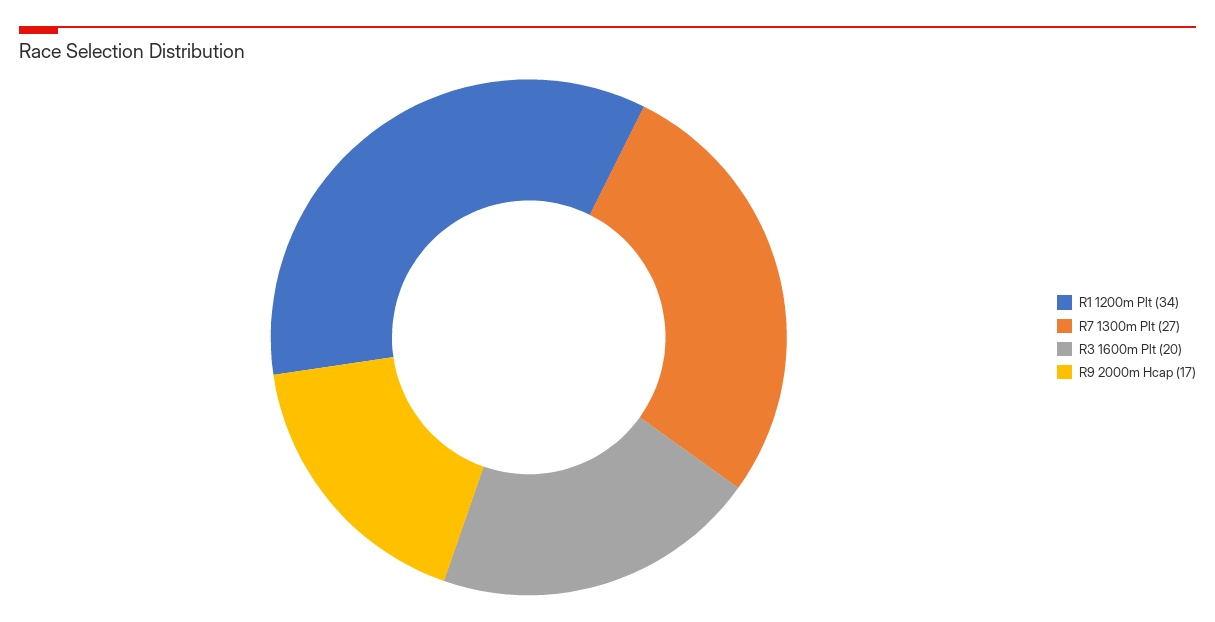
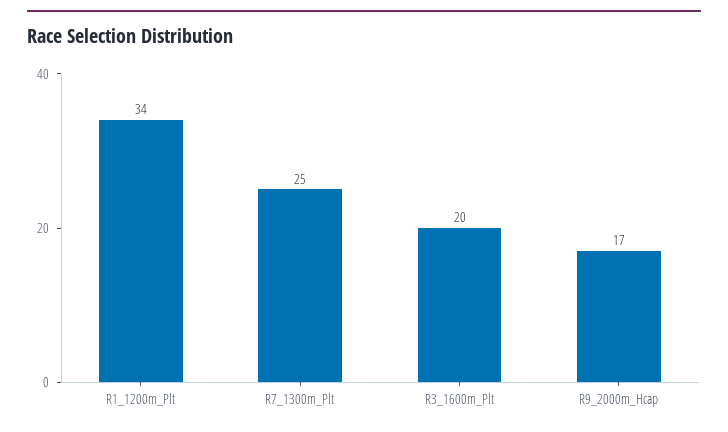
R7 1300m Plt: 27 -> 25

